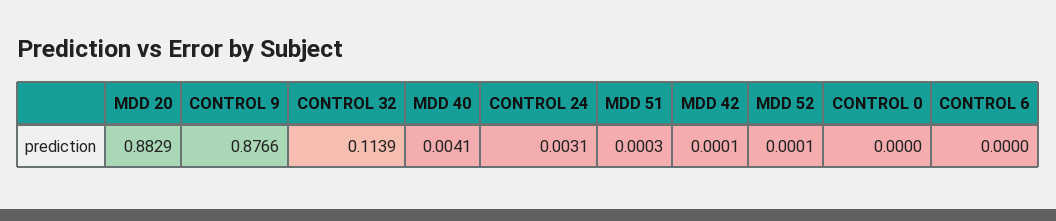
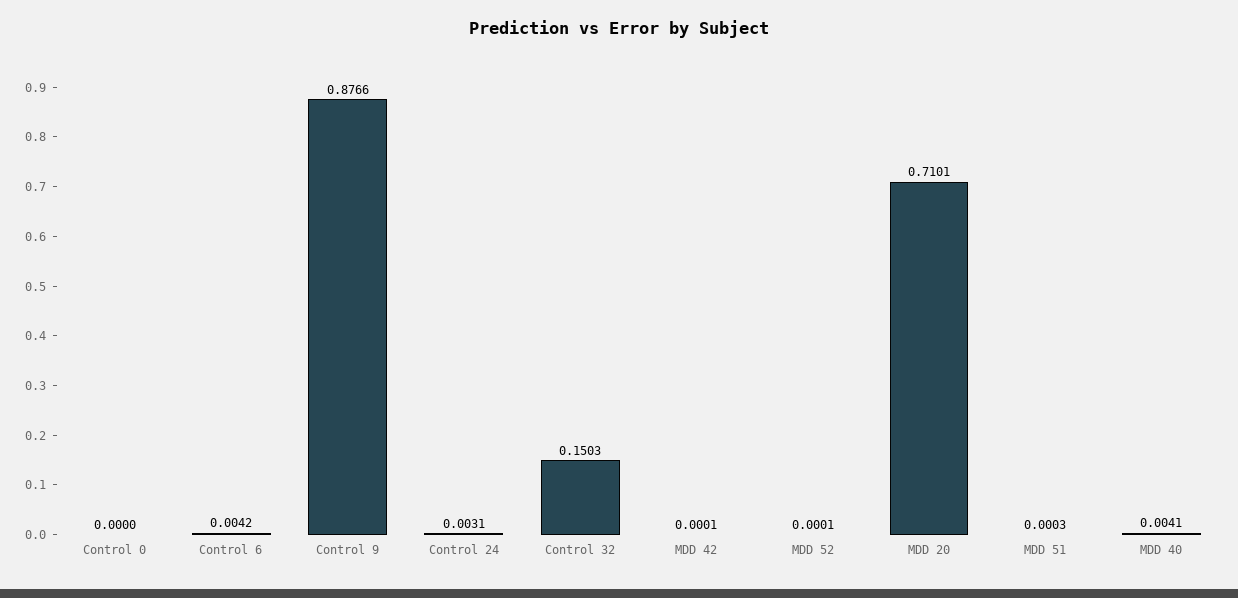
MDD 20: 0.8829 -> 0.7101
CONTROL 32: 0.1139 -> 0.1503
CONTROL 6: 0 -> 0.0042

